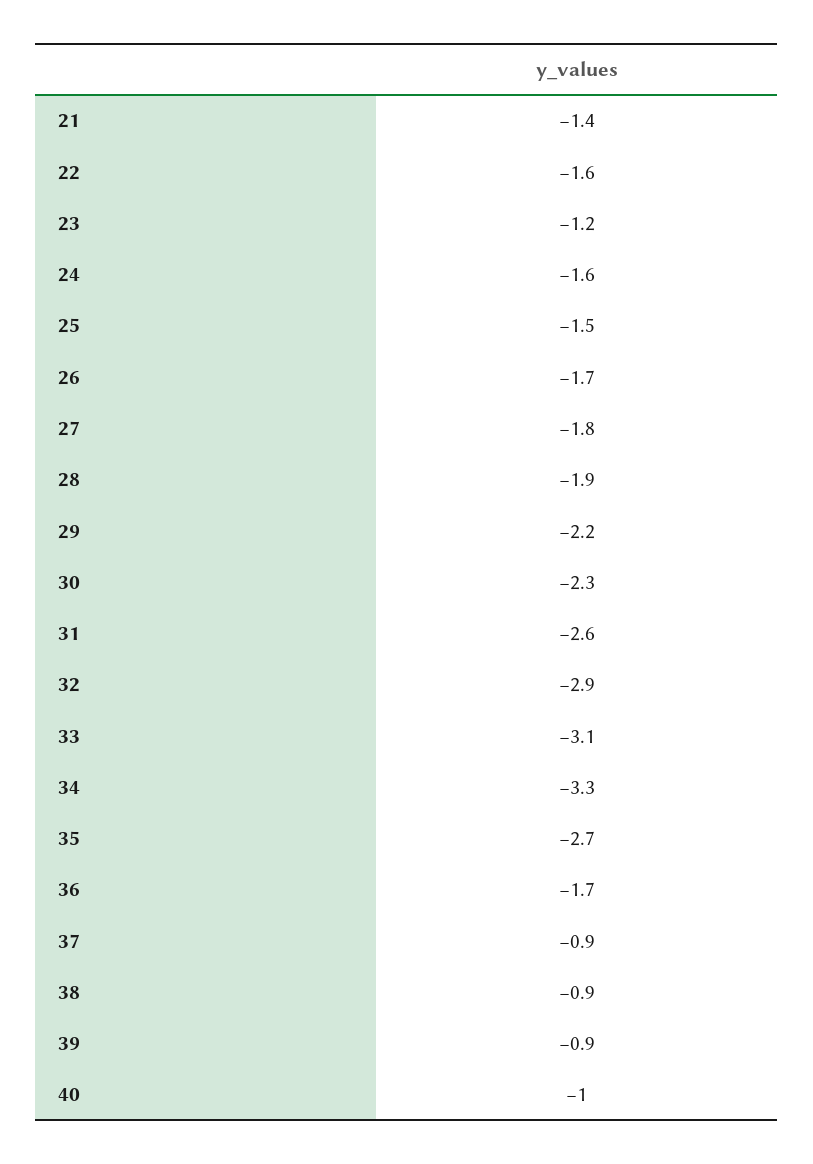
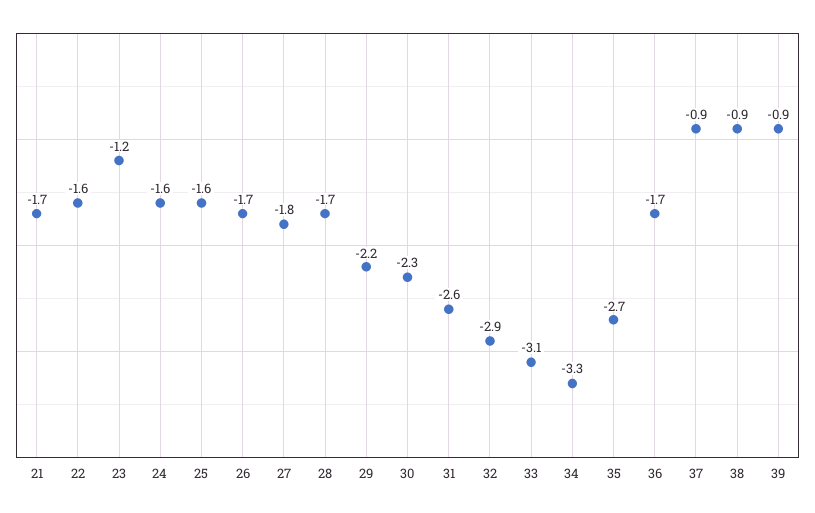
21: -1.4 -> -1.7
25: -1.5 -> -1.6
28: -1.9 -> -1.7
40: -1 -> none

